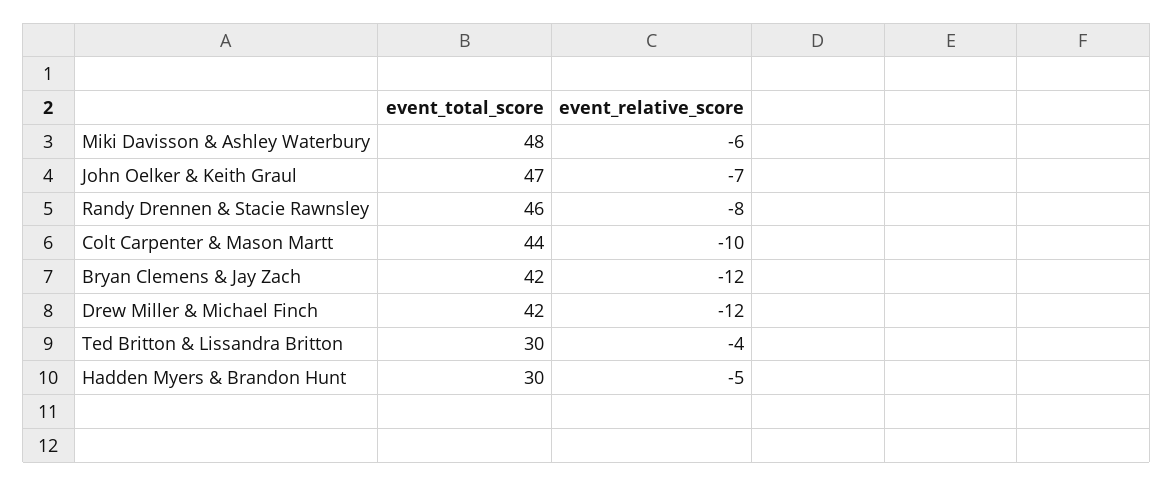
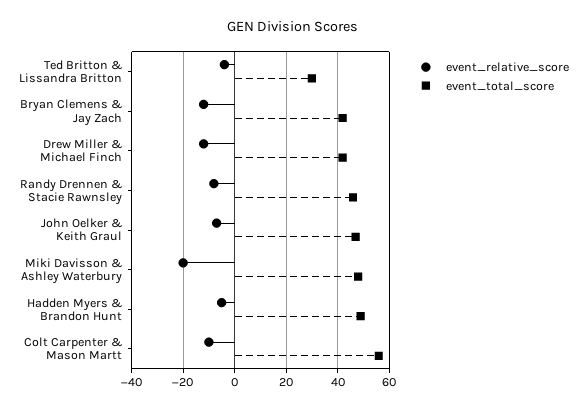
event_relative_score, Miki Davisson & Ashley Waterbury: -6 -> -20
event_total_score, Colt Carpenter & Mason Martt: 44 -> 55
event_total_score, Hadden Myers & Brandon Hunt: 30 -> 50

